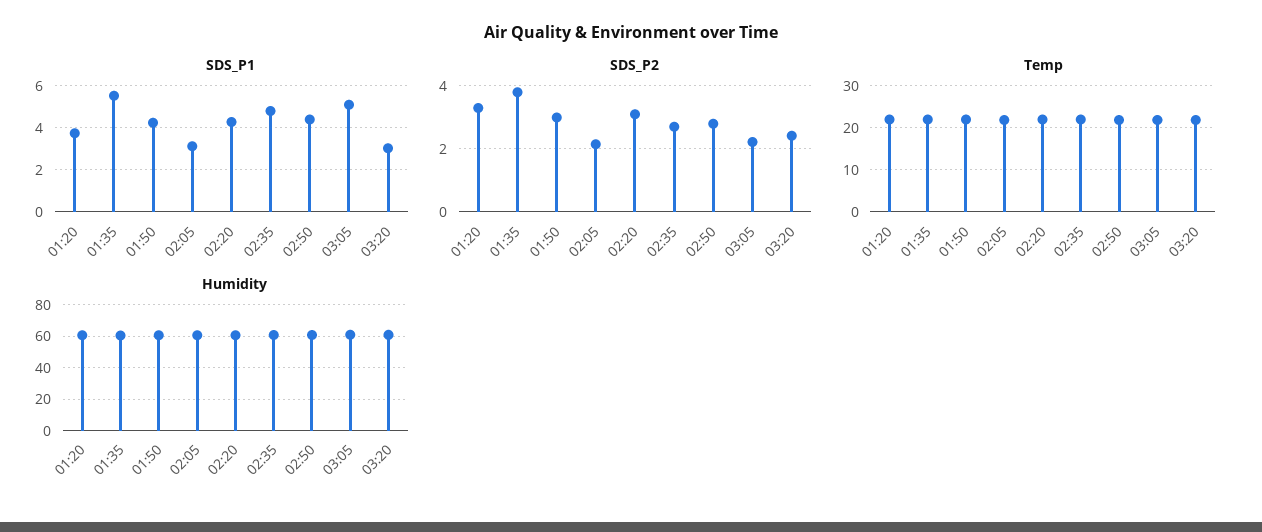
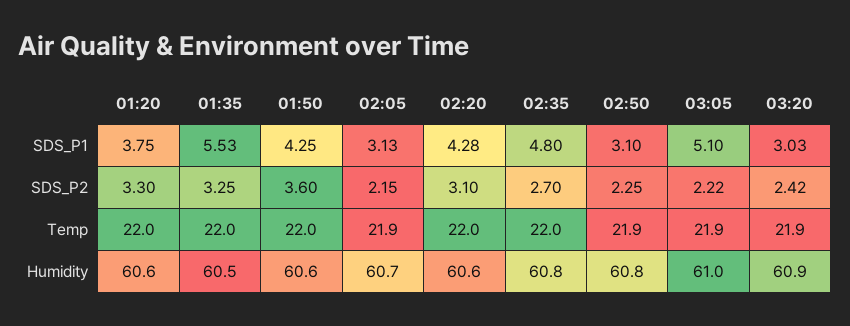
SDS_P1, 02:50: 4.5 -> 3.1
SDS_P2, 01:35: 3.8 -> 3.25
SDS_P2, 01:50: 3 -> 3.6
SDS_P2, 02:50: 2.8 -> 2.25

